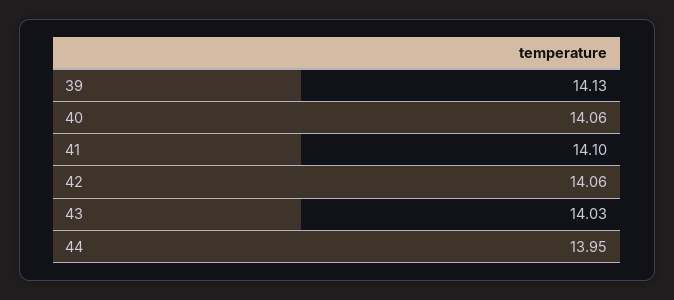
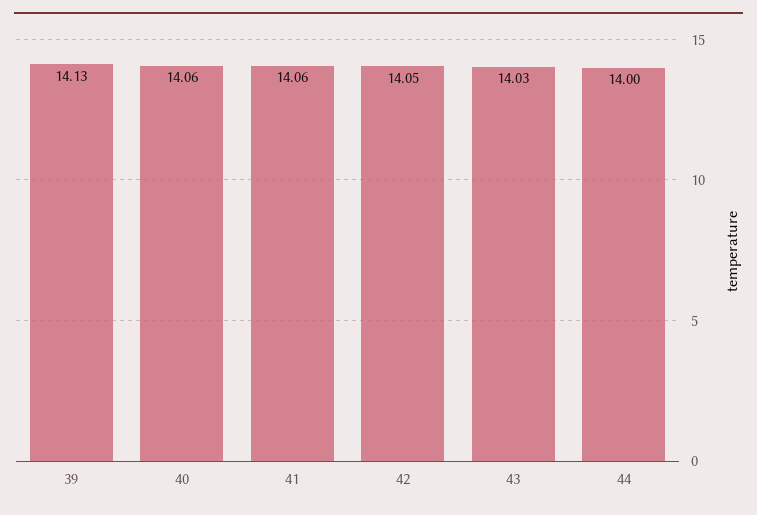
41: 14.1 -> 14.06
42: 14.06 -> 14.05
44: 13.95 -> 14

